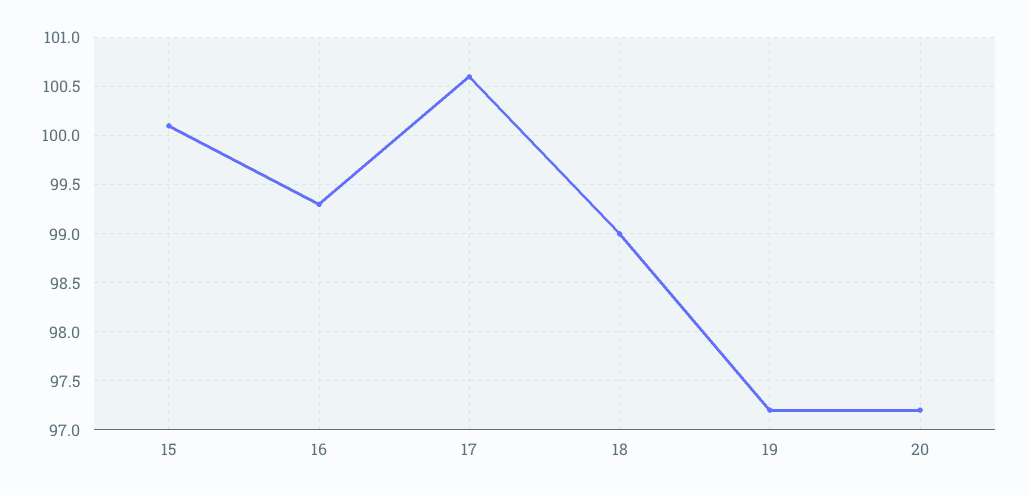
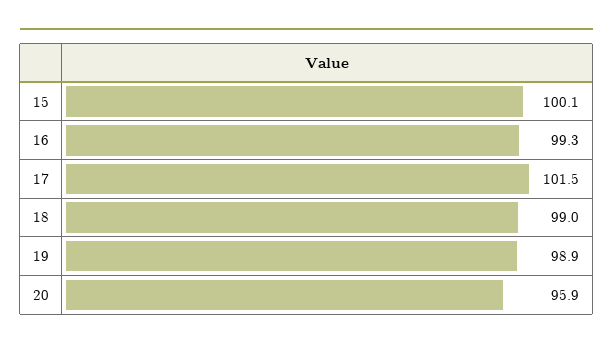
17: 100.6 -> 101.5
19: 97.2 -> 98.9
20: 97.2 -> 95.9

